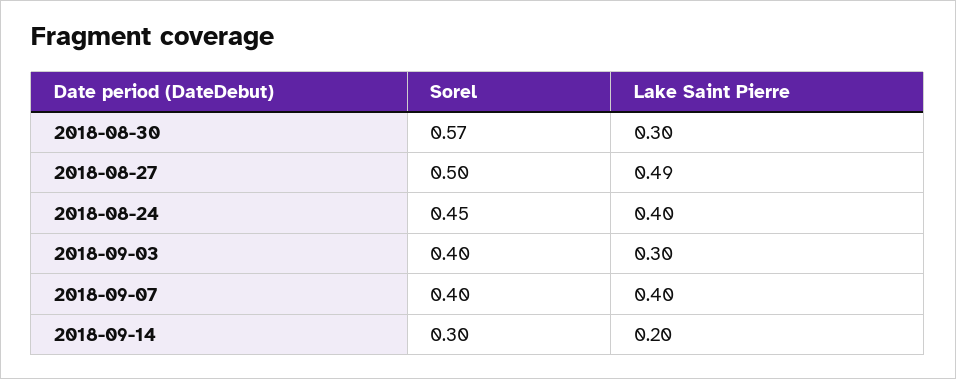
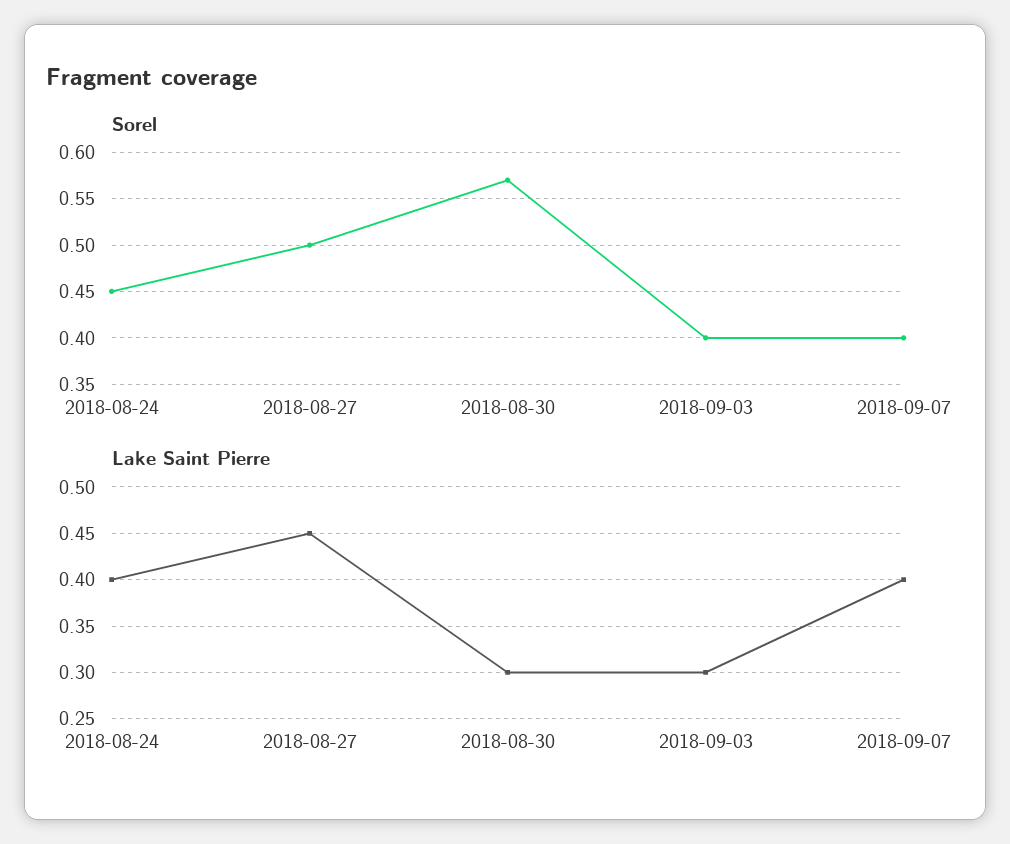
Lake Saint Pierre, 2018-08-27: 0.49 -> 0.45
Sorel, 2018-09-14: 0.3 -> none
Lake Saint Pierre, 2018-09-14: 0.2 -> none

